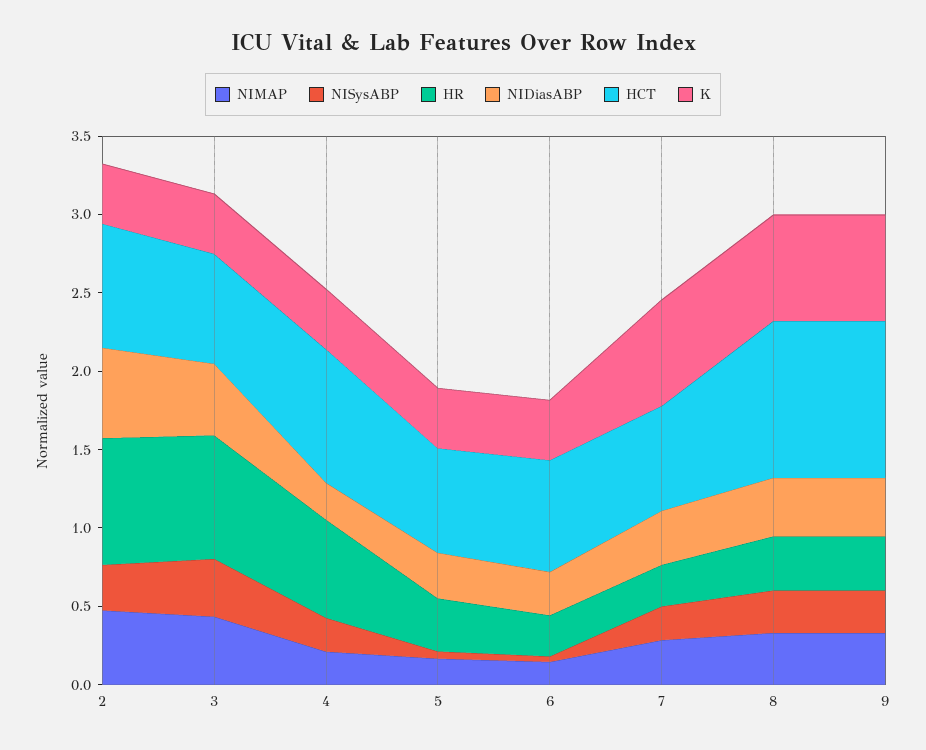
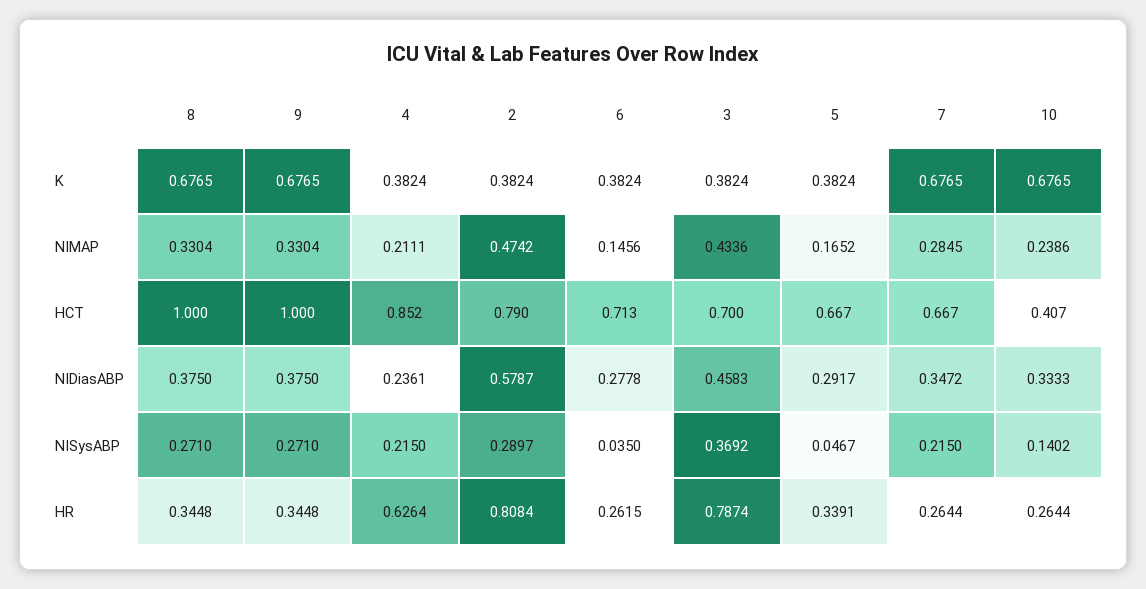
K, 10: none -> 0.6765
NIMAP, 10: none -> 0.2386
HCT, 10: none -> 0.407
NIDiasABP, 10: none -> 0.3333
NISysABP, 10: none -> 0.1402
HR, 10: none -> 0.2644

